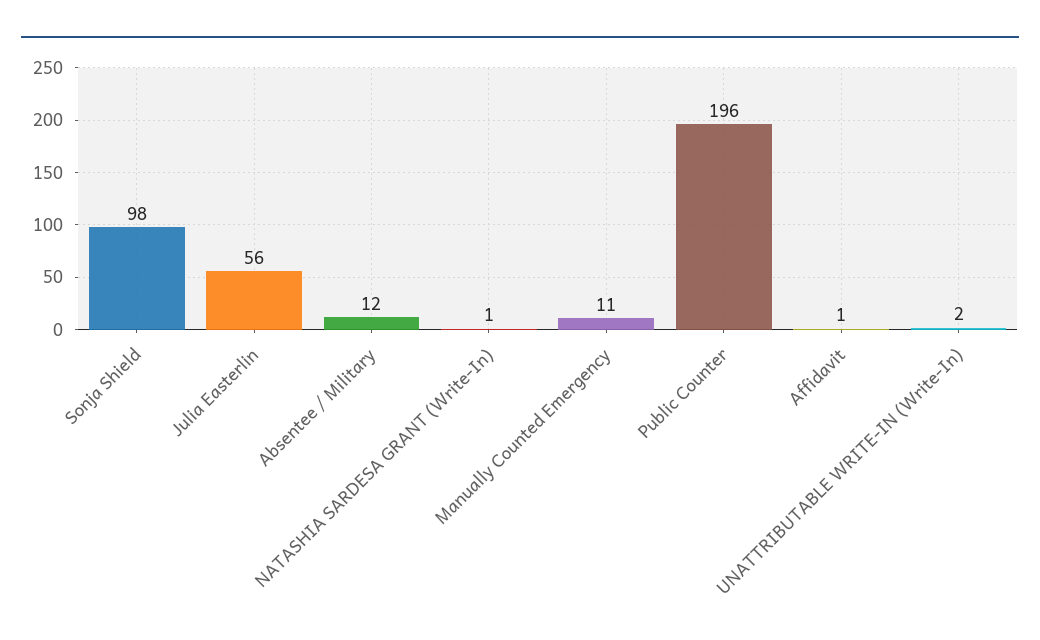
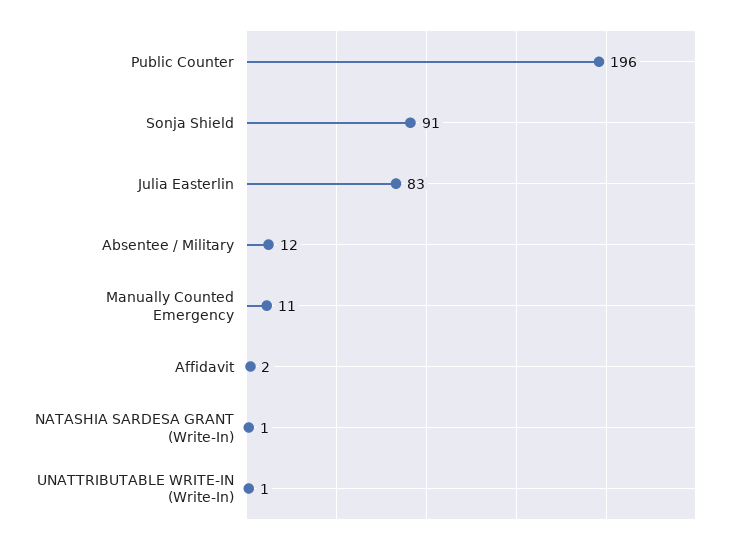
Sonja Shield: 98 -> 91
Julia Easterlin: 56 -> 83
Affidavit: 1 -> 2
UNATTRIBUTABLE WRITE-IN (Write-In): 2 -> 1

